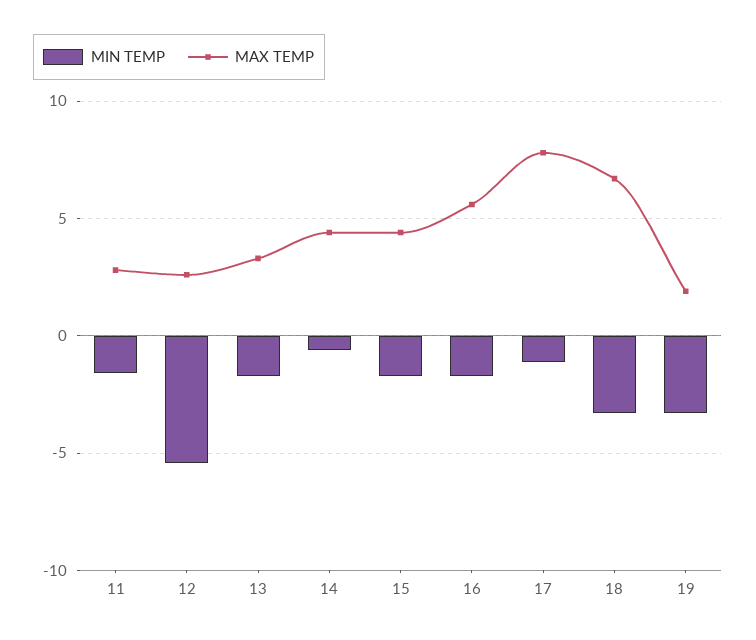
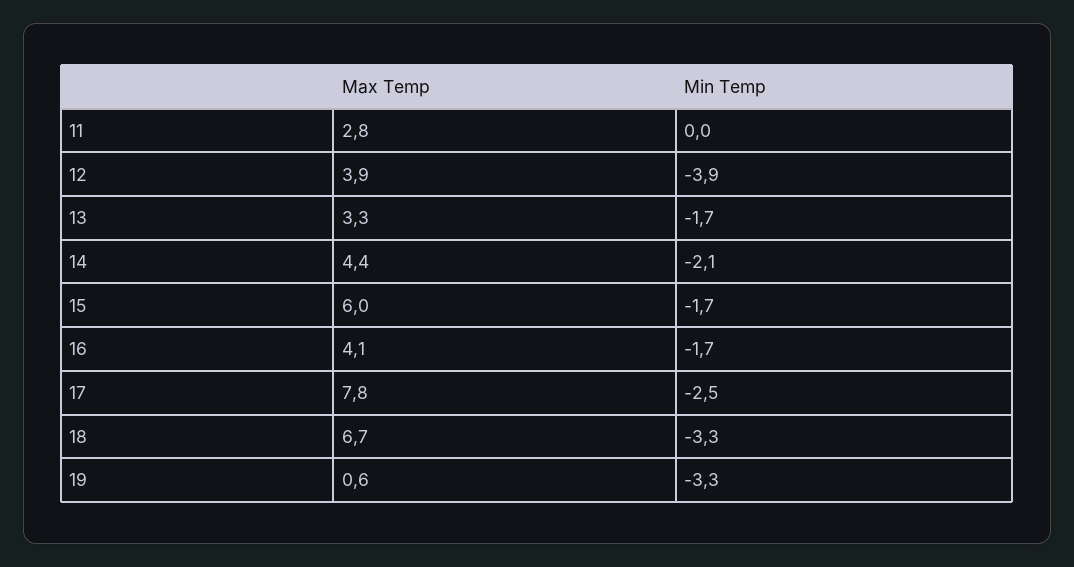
MIN TEMP, 11: -1.5 -> 0
MIN TEMP, 12: -5.5 -> -3.9
MAX TEMP, 12: 2.5 -> 3.9
MIN TEMP, 14: -0.5 -> -2.1
MAX TEMP, 15: 4.5 -> 6
MAX TEMP, 16: 5.5 -> 4.1
MIN TEMP, 17: -1 -> -2.5
MAX TEMP, 19: 2 -> 0.6

